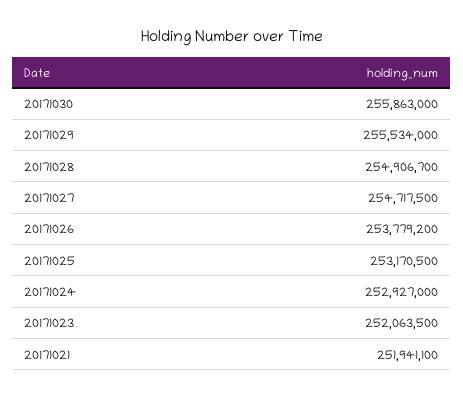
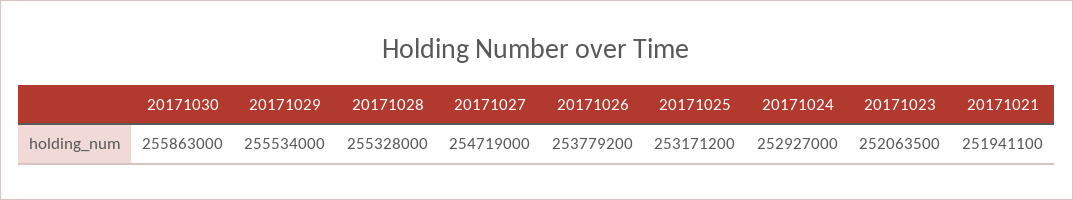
20171028: 254906700 -> 255328000
20171027: 254717500 -> 254719000
20171025: 253170500 -> 253171200

